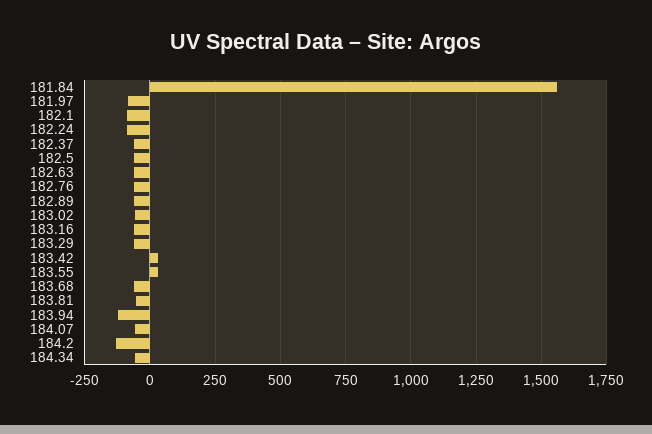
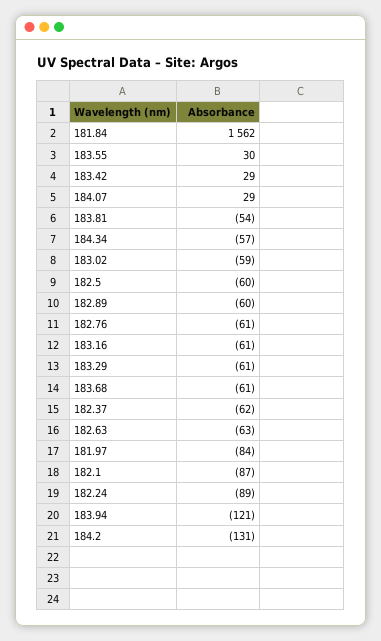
184.07: -50 -> 29

